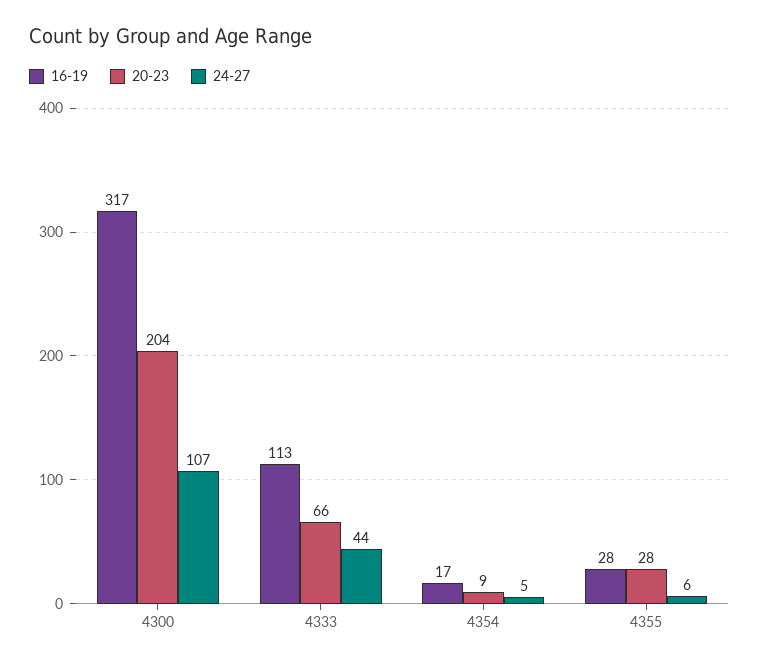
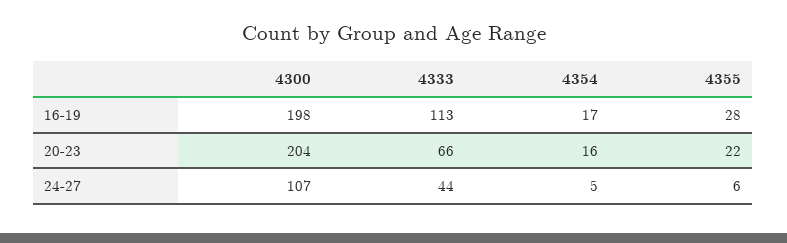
16-19, 4300: 317 -> 198
20-23, 4354: 9 -> 16
20-23, 4355: 28 -> 22

